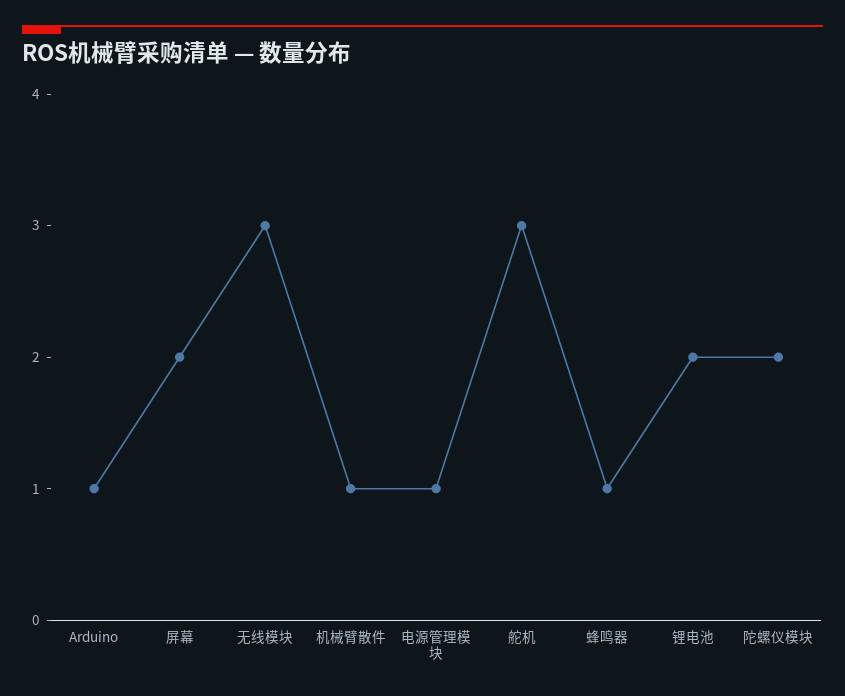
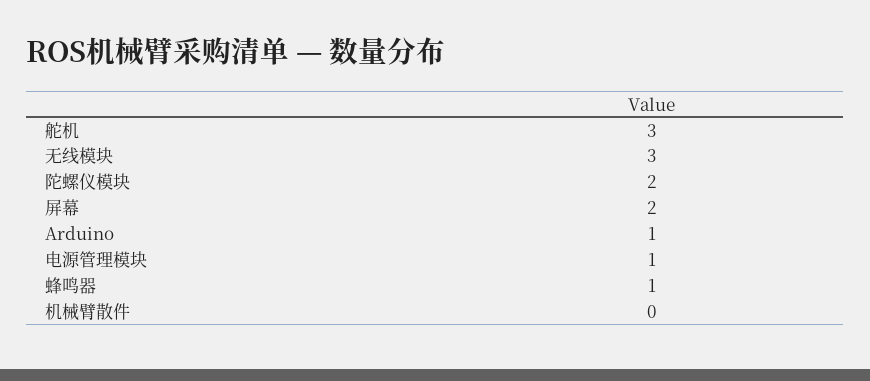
机械臂散件: 1 -> 0
锂电池: 2 -> none

